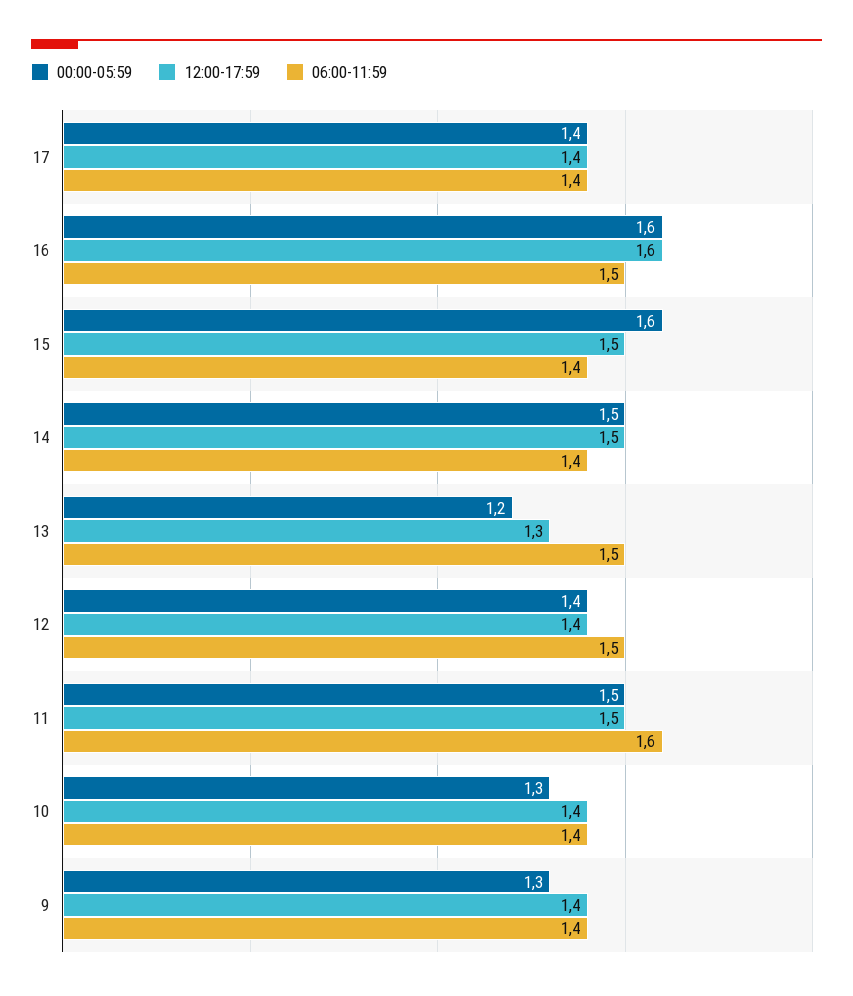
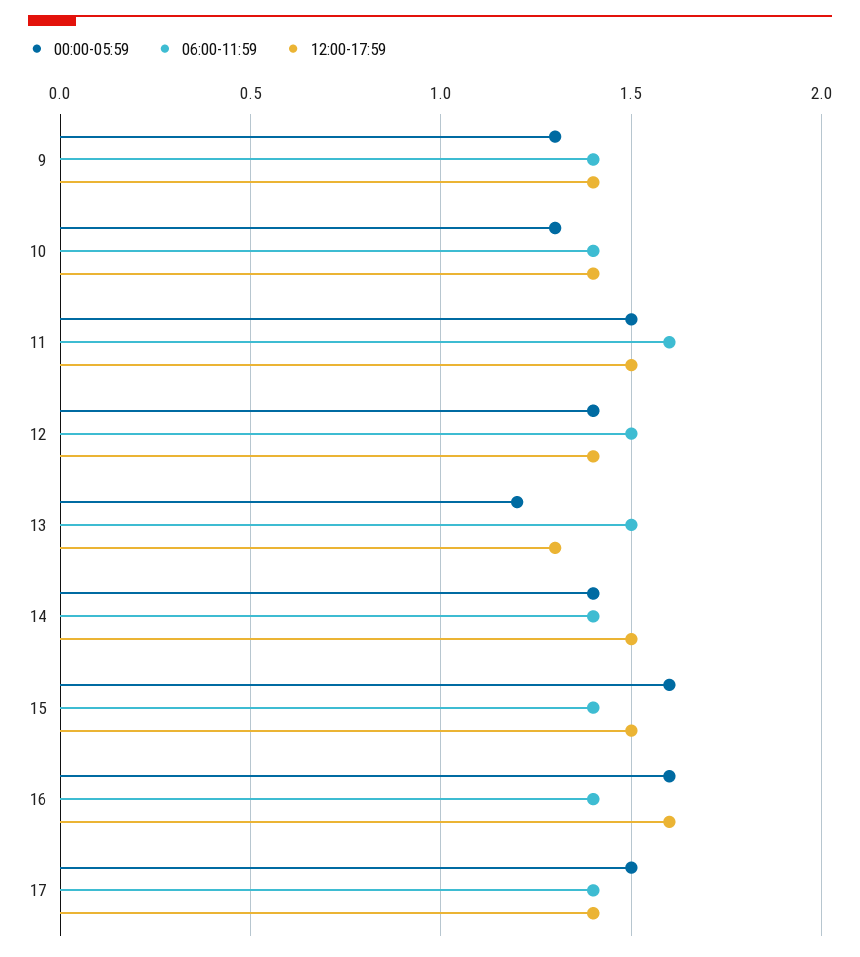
00:00-05:59, 17: 1.4 -> 1.5
06:00-11:59, 16: 1.5 -> 1.4
00:00-05:59, 14: 1.5 -> 1.4

